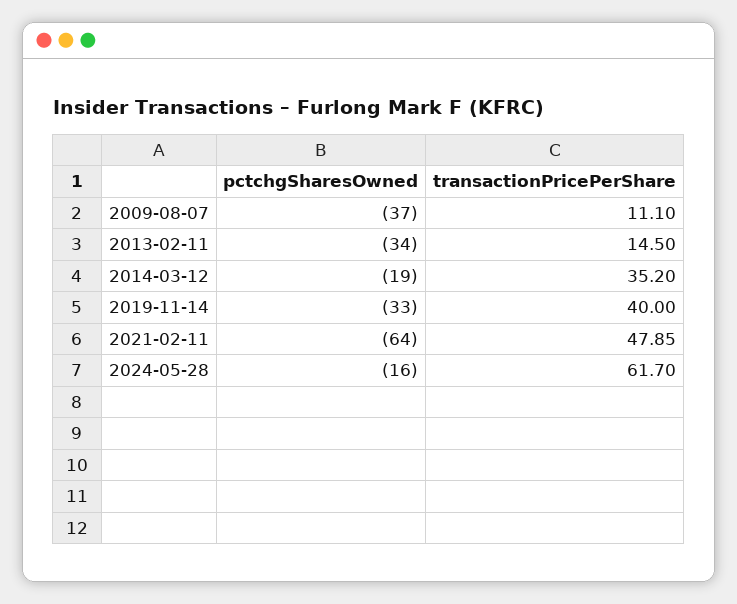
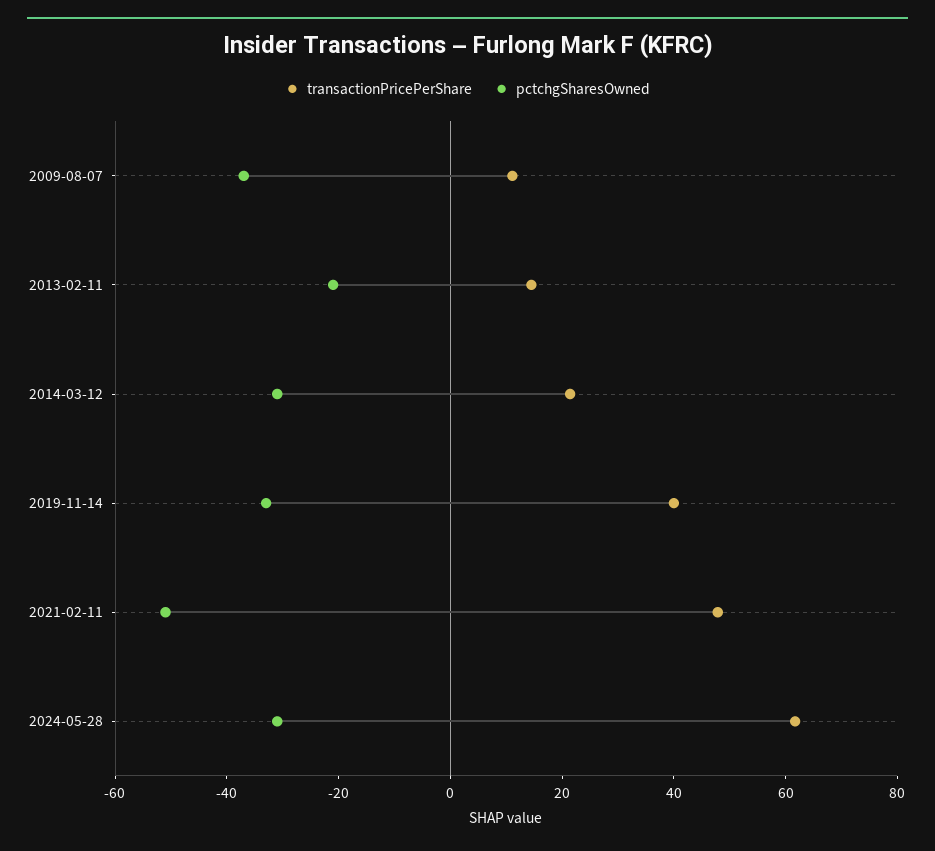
pctchgSharesOwned, 2013-02-11: -34 -> -20
pctchgSharesOwned, 2014-03-12: -19 -> -30
transactionPricePerShare, 2014-03-12: 35.2 -> 20
pctchgSharesOwned, 2021-02-11: -64 -> -50
pctchgSharesOwned, 2024-05-28: -16 -> -30

